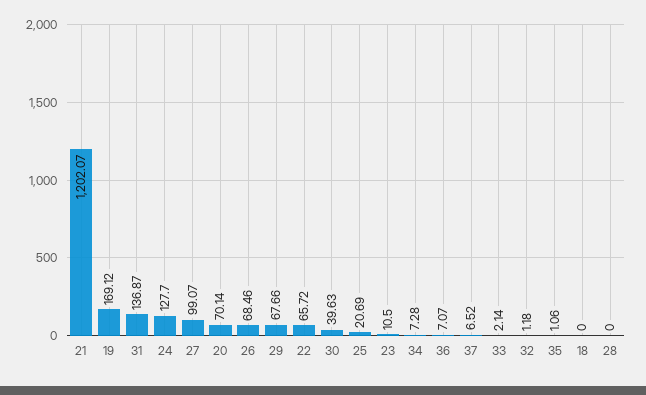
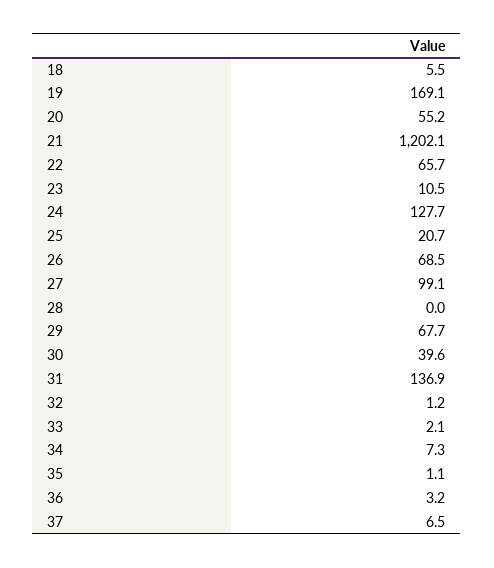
20: 70.14 -> 55.2
36: 7.07 -> 3.2
18: 0 -> 5.5

